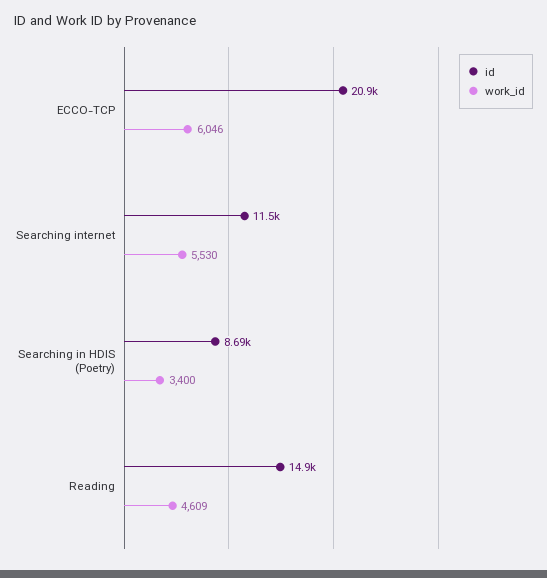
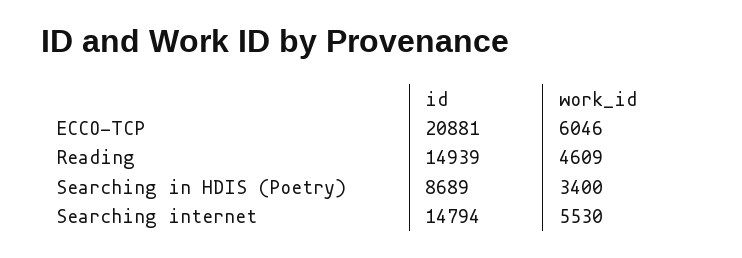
id, Searching internet: 11500 -> 14794

